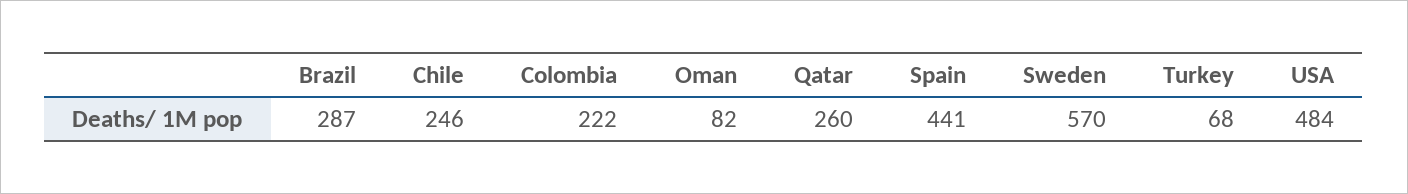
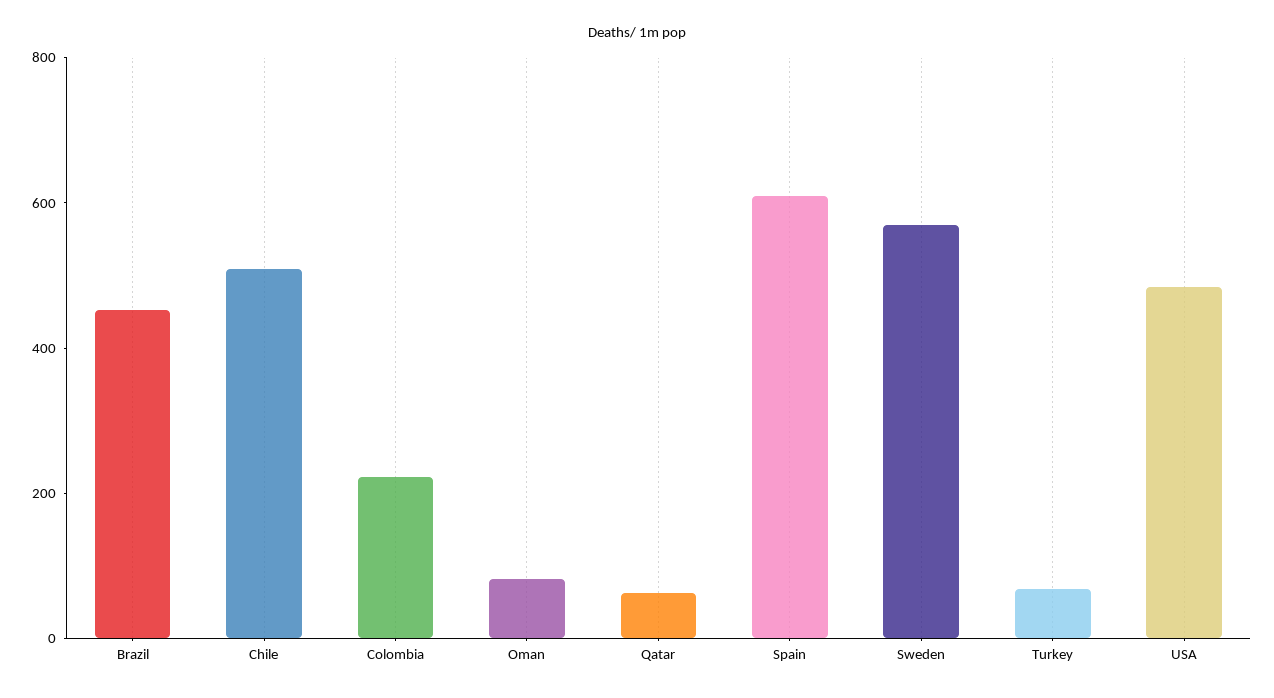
Brazil: 287 -> 450
Chile: 246 -> 500
Qatar: 260 -> 50
Spain: 441 -> 600

